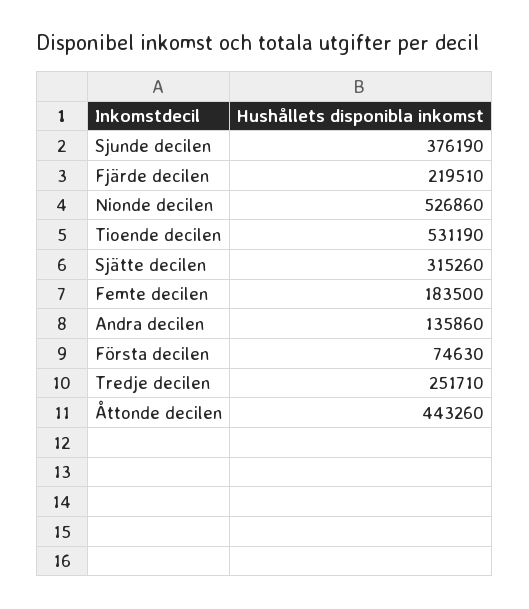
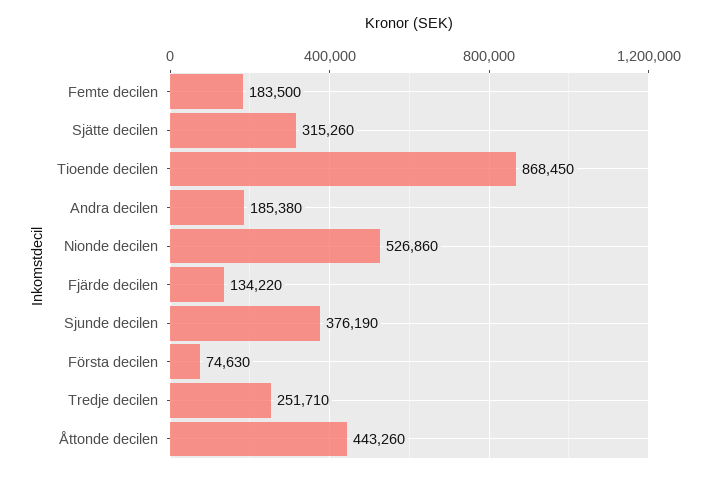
Fjärde decilen: 219510 -> 134220
Tioende decilen: 531190 -> 868450
Andra decilen: 135860 -> 185380

